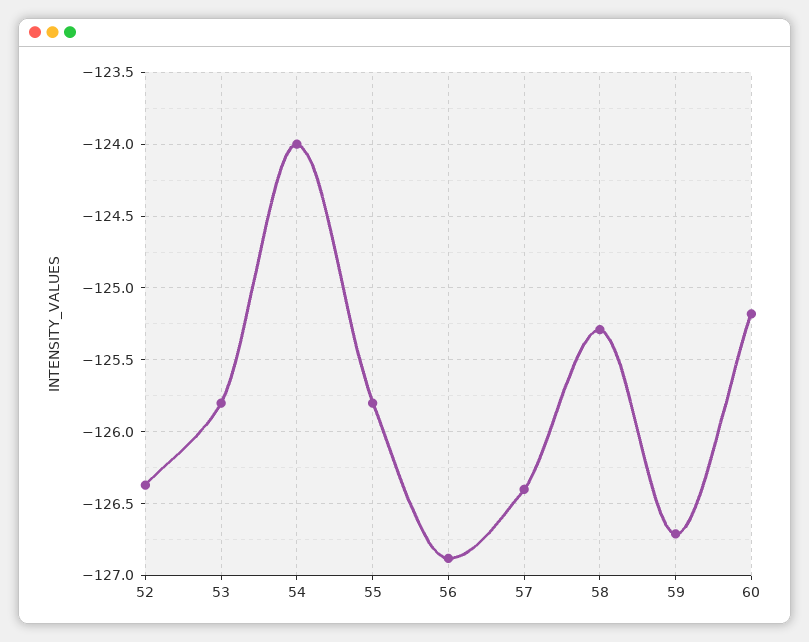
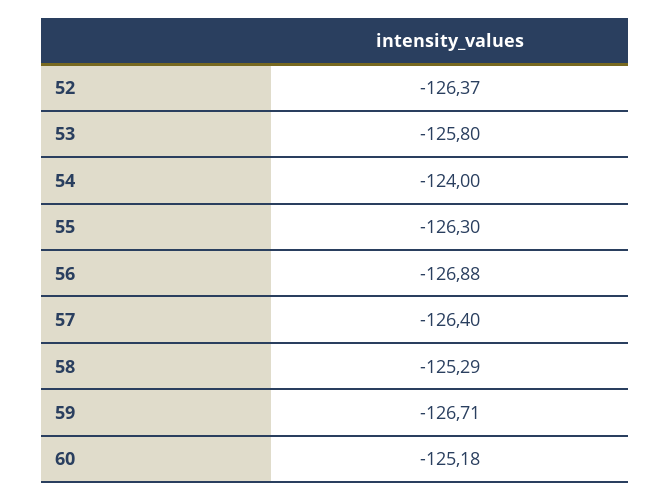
55: -125.8 -> -126.3

